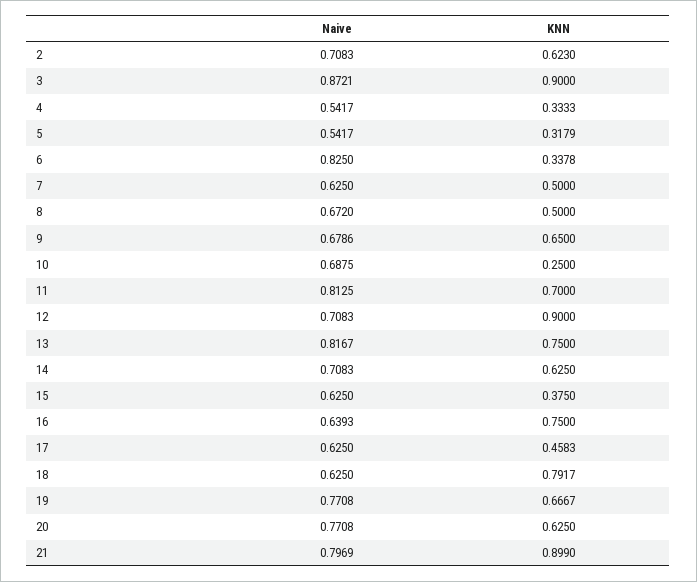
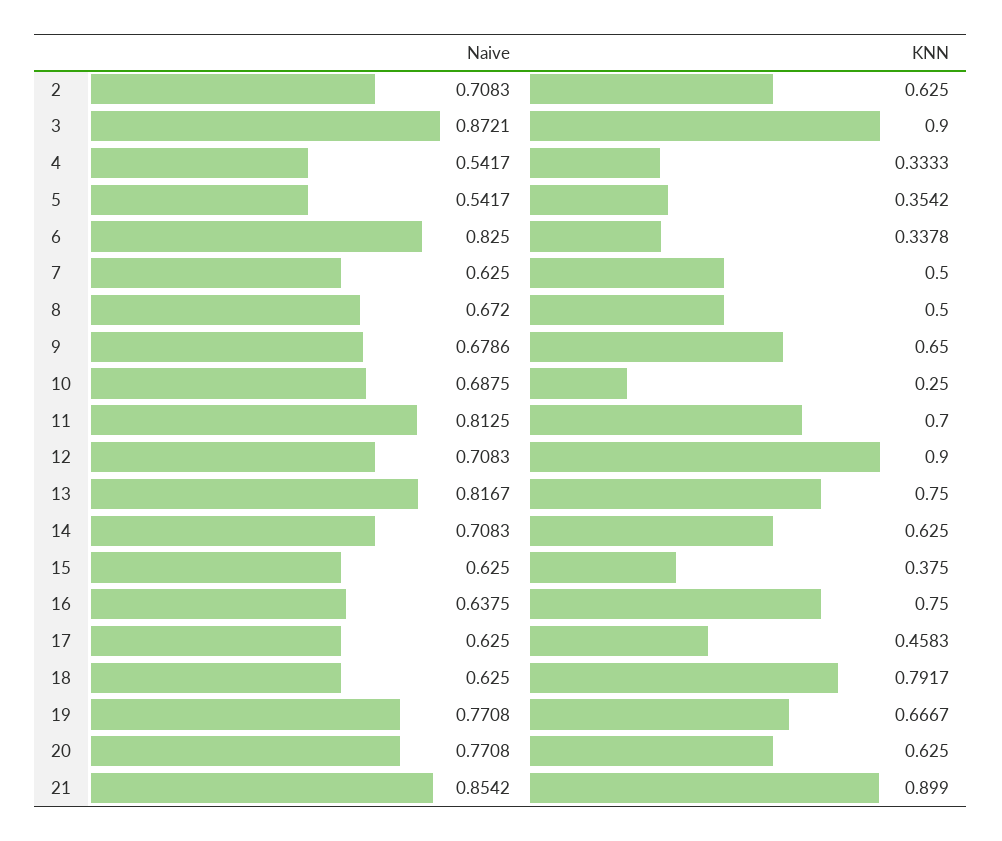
KNN, 2: 0.623 -> 0.625
KNN, 5: 0.3179 -> 0.3542
Naive, 16: 0.6393 -> 0.6375
Naive, 21: 0.7969 -> 0.8542

